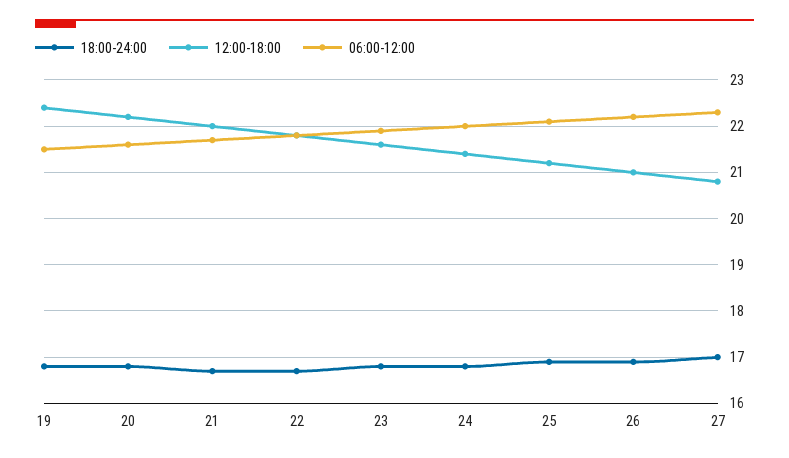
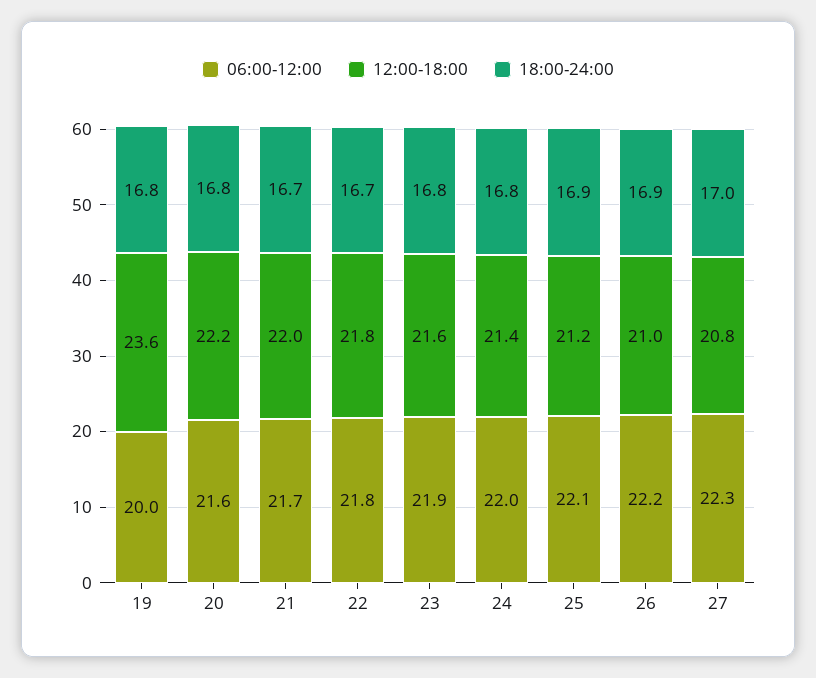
12:00-18:00, 19: 22.5 -> 23.6
06:00-12:00, 19: 21.5 -> 20

